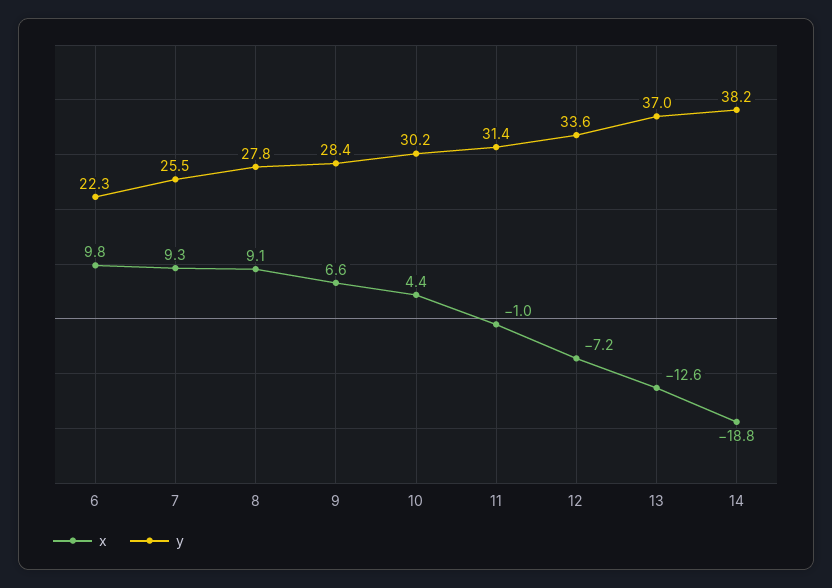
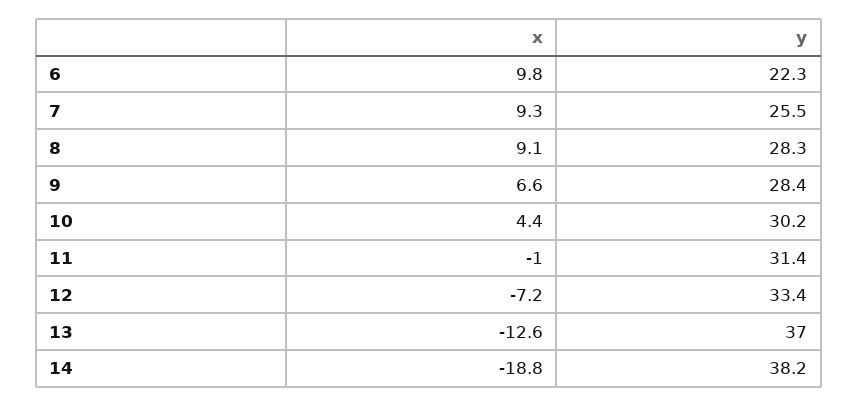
y, 8: 27.8 -> 28.3
y, 12: 33.6 -> 33.4

